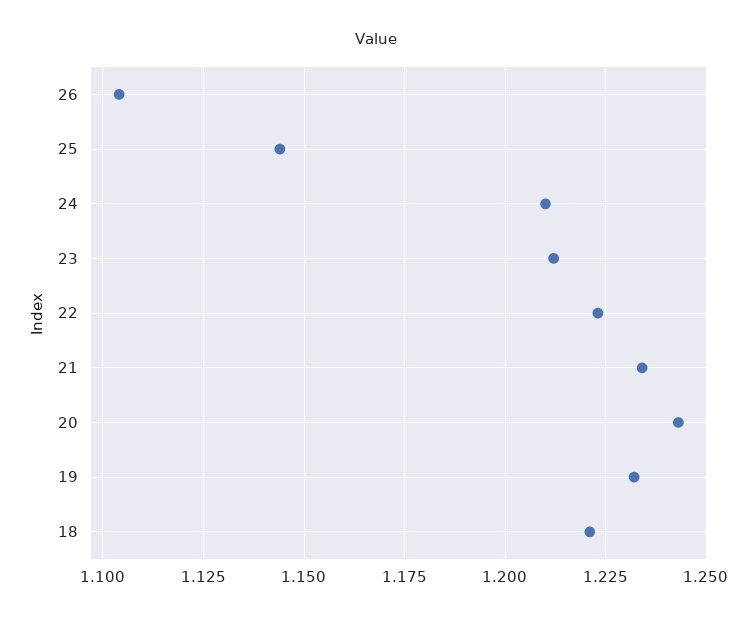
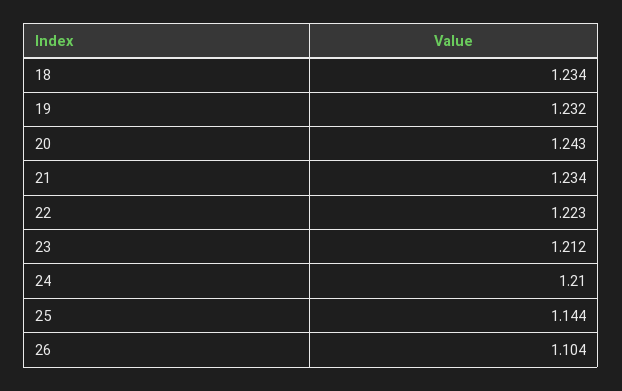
18: 1.22 -> 1.234

